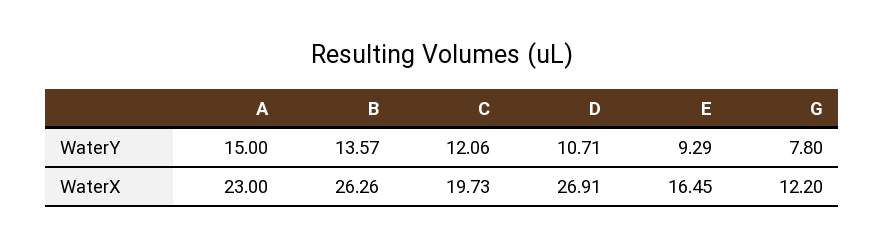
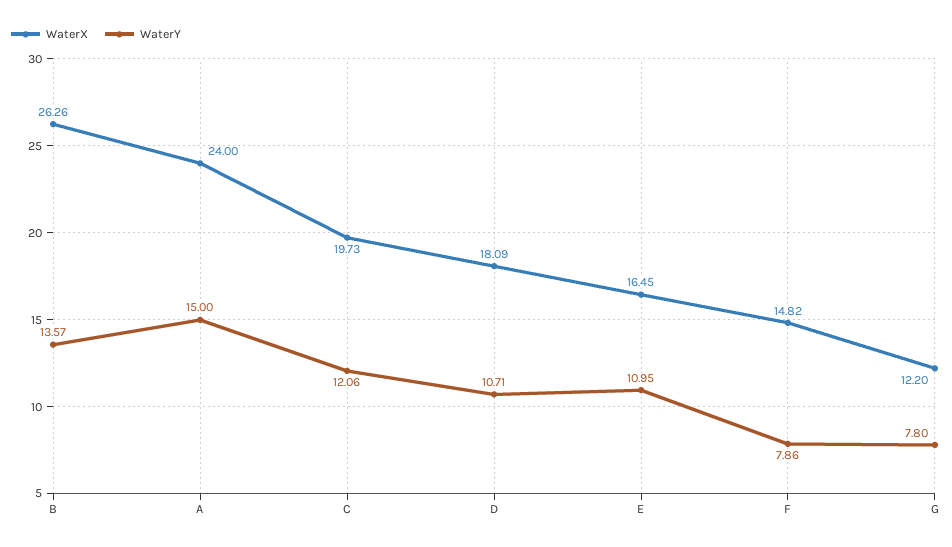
WaterY, E: 9.29 -> 10.95
WaterX, A: 23 -> 24
WaterX, D: 26.91 -> 18.09
WaterX, F: none -> 14.82
WaterY, F: none -> 7.86

